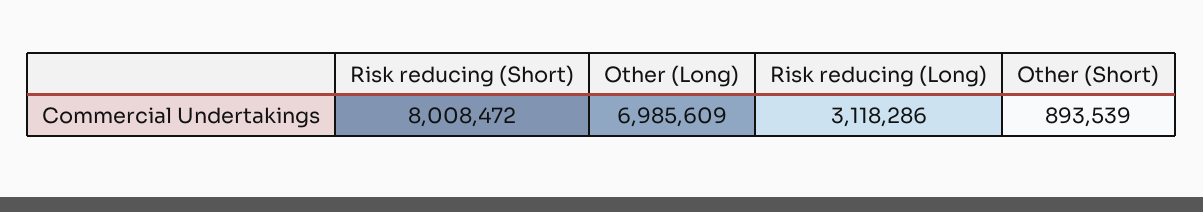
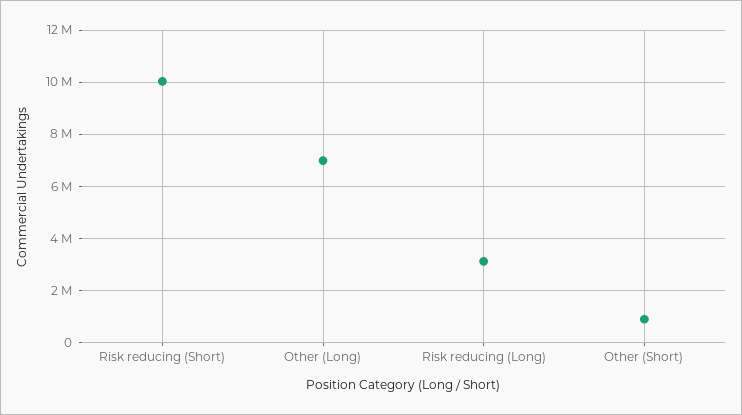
Risk reducing (Short): 8008472 -> 10000000

